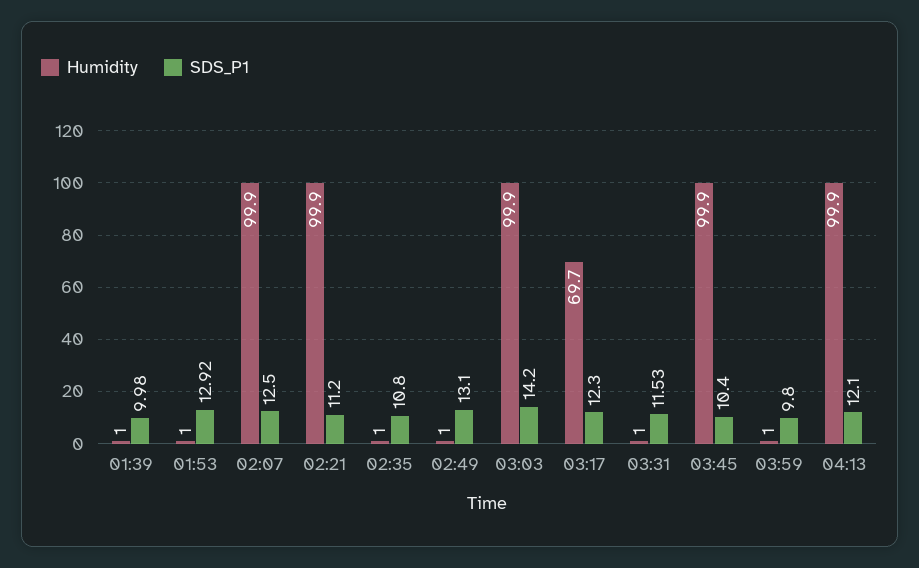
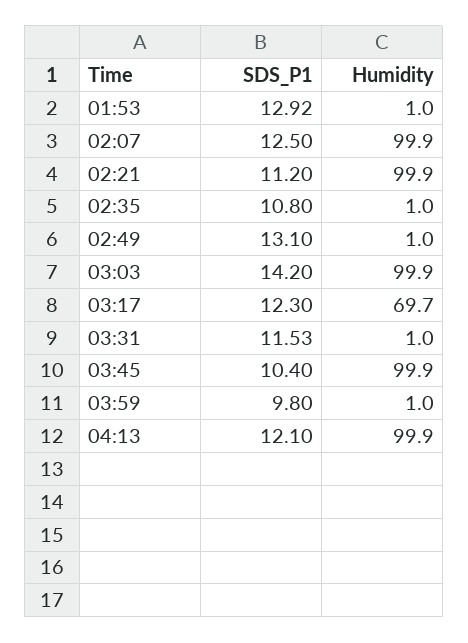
Humidity, 01:39: 1 -> none
SDS_P1, 01:39: 9.98 -> none

